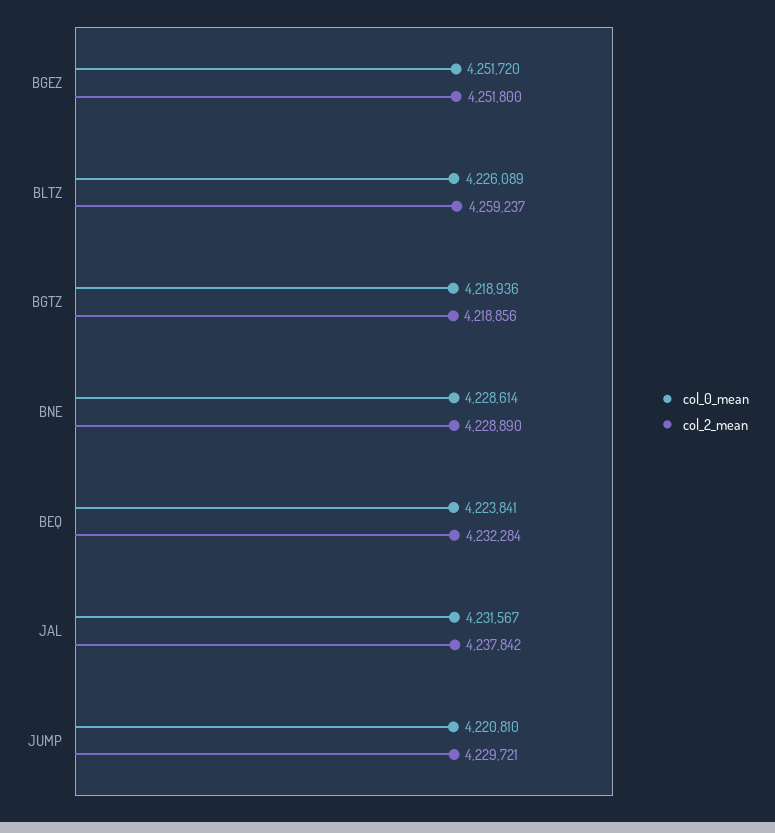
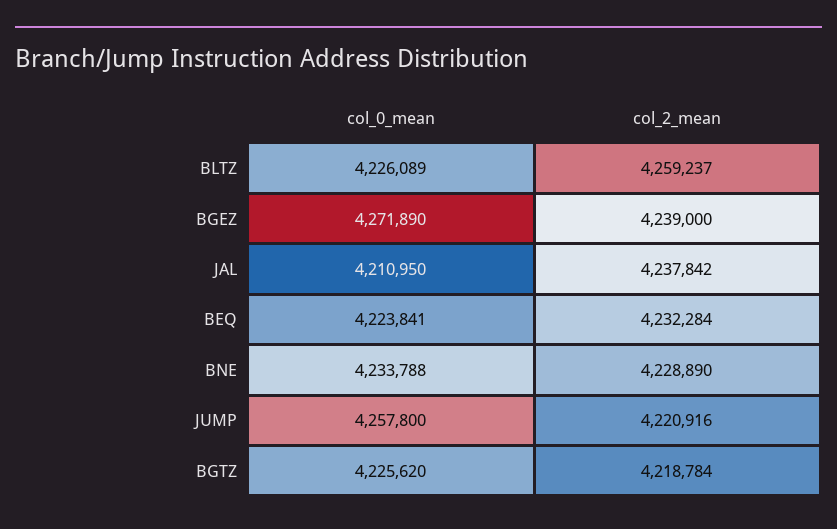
col_0_mean, BGEZ: 4251720 -> 4271890
col_2_mean, BGEZ: 4251800 -> 4239000
col_0_mean, BGTZ: 4218936 -> 4225620
col_2_mean, BGTZ: 4218856 -> 4218784
col_0_mean, BNE: 4228614 -> 4233788
col_0_mean, JAL: 4231567 -> 4210950
col_0_mean, JUMP: 4220810 -> 4257800
col_2_mean, JUMP: 4229721 -> 4220916

